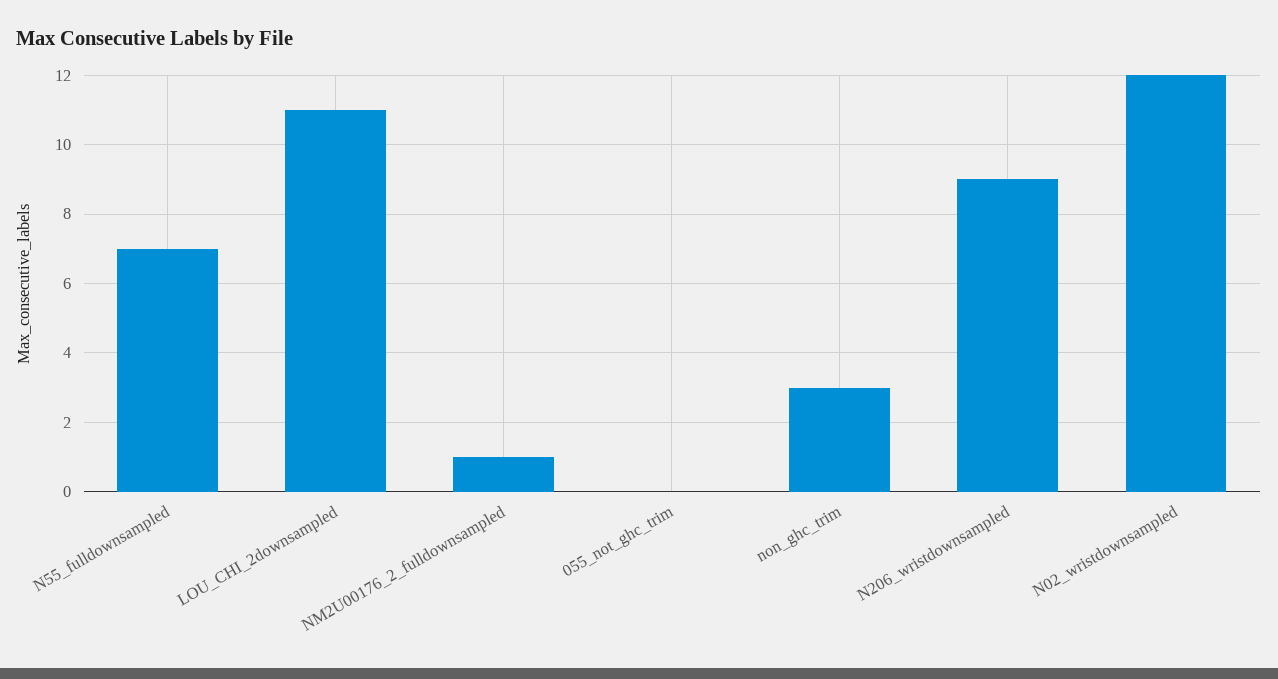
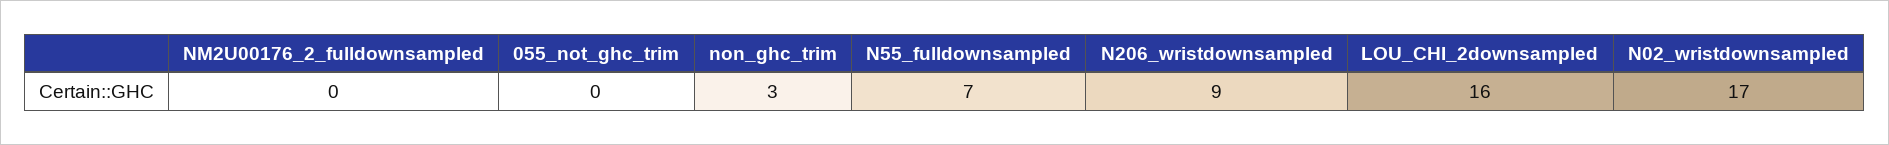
LOU_CHI_2downsampled: 11 -> 16
NM2U00176_2_fulldownsampled: 1 -> 0
N02_wristdownsampled: 12 -> 17

